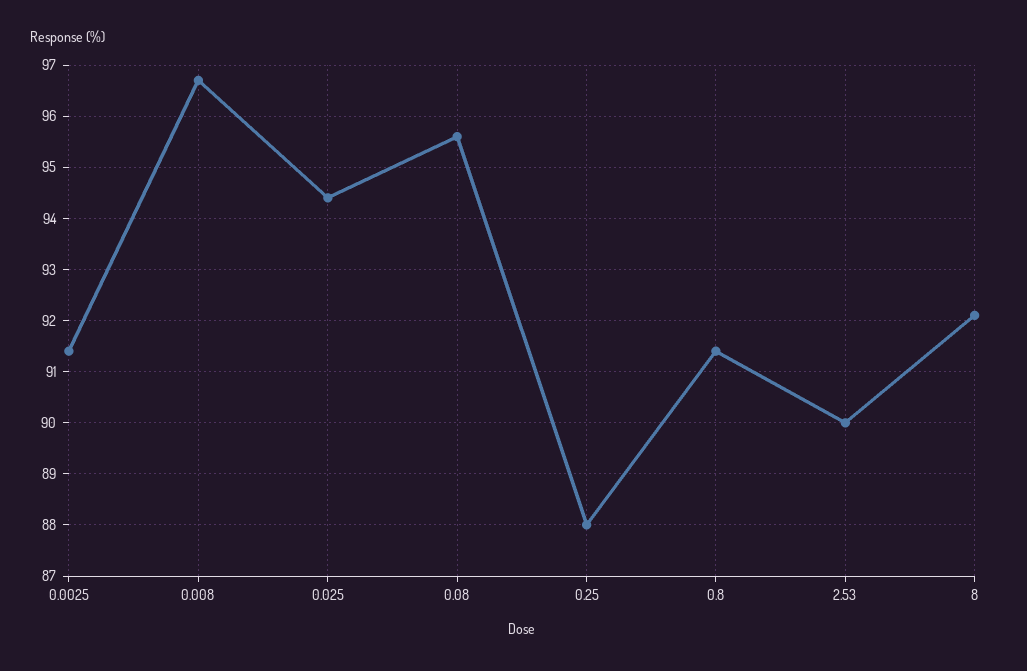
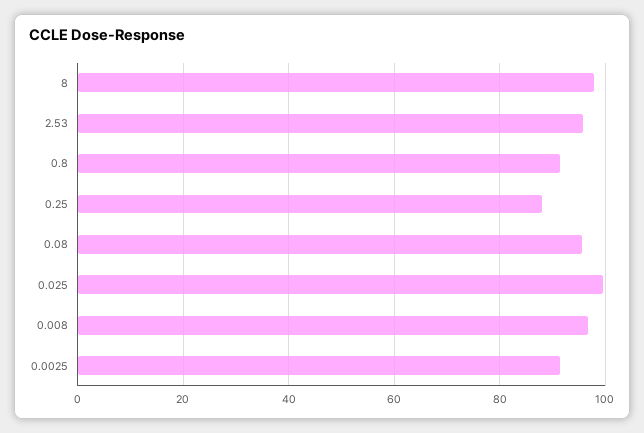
0.025: 94.5 -> 100
2.53: 90 -> 96
8: 92 -> 98

